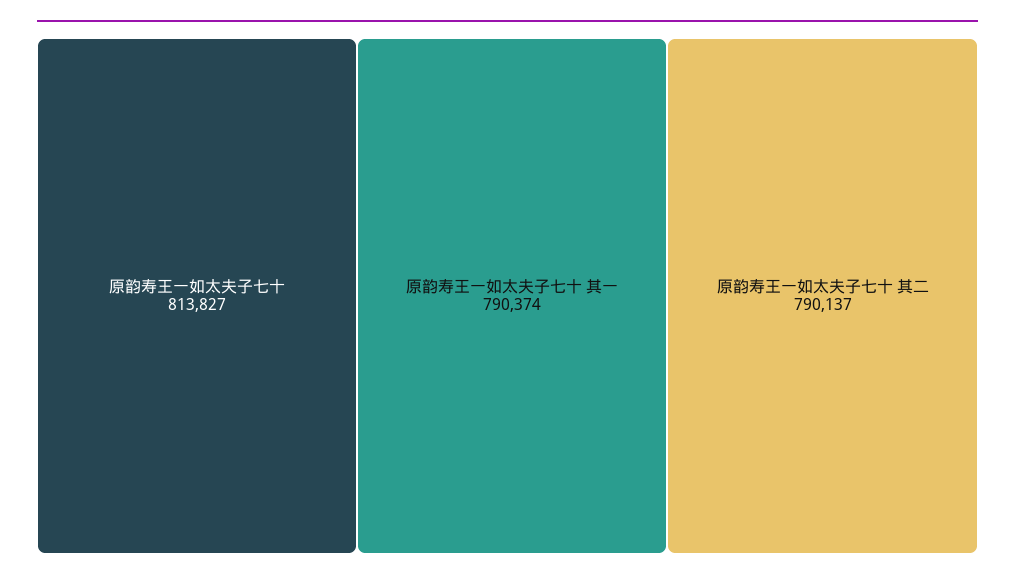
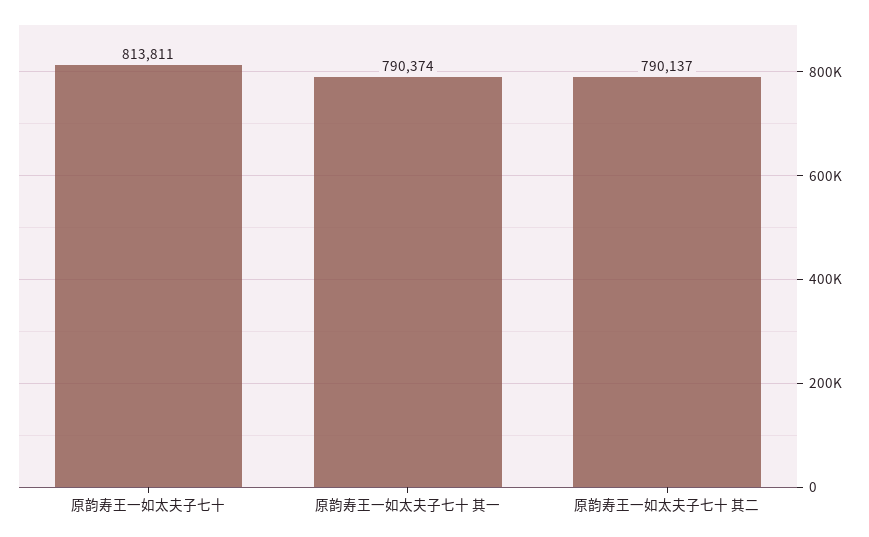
原韵寿王一如太夫子七十: 813827 -> 813811

